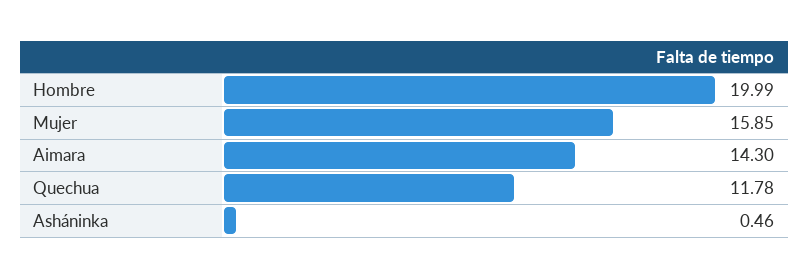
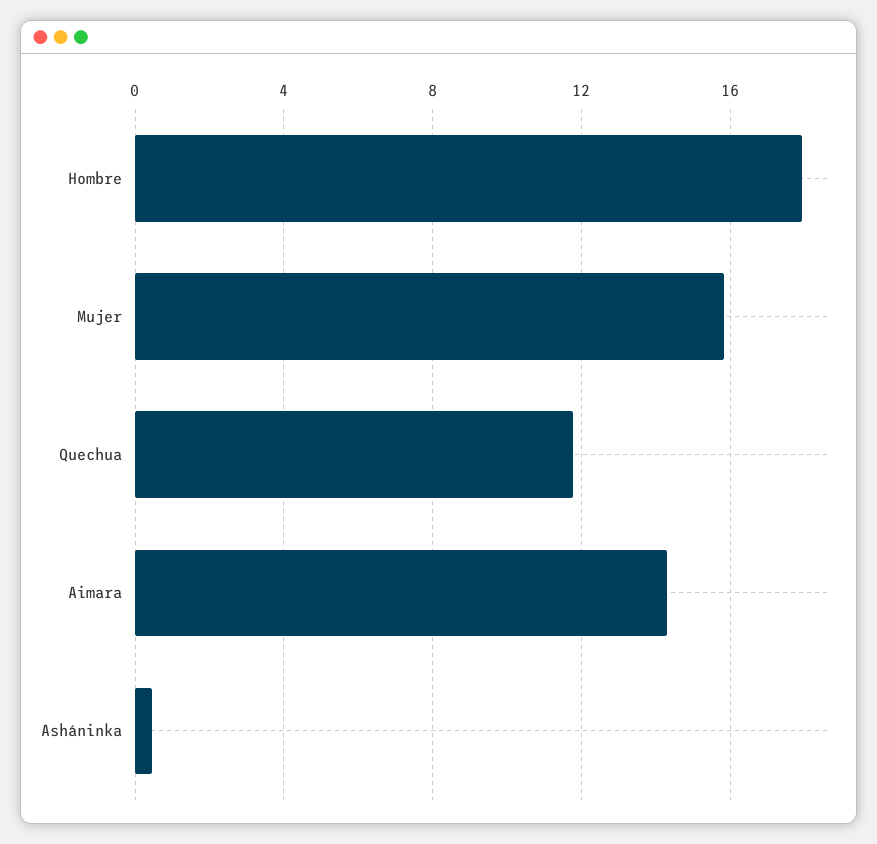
Hombre: 19.99 -> 18

